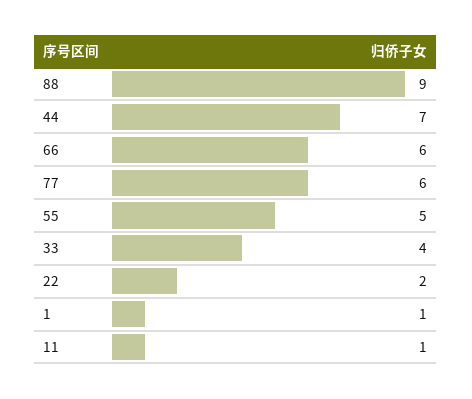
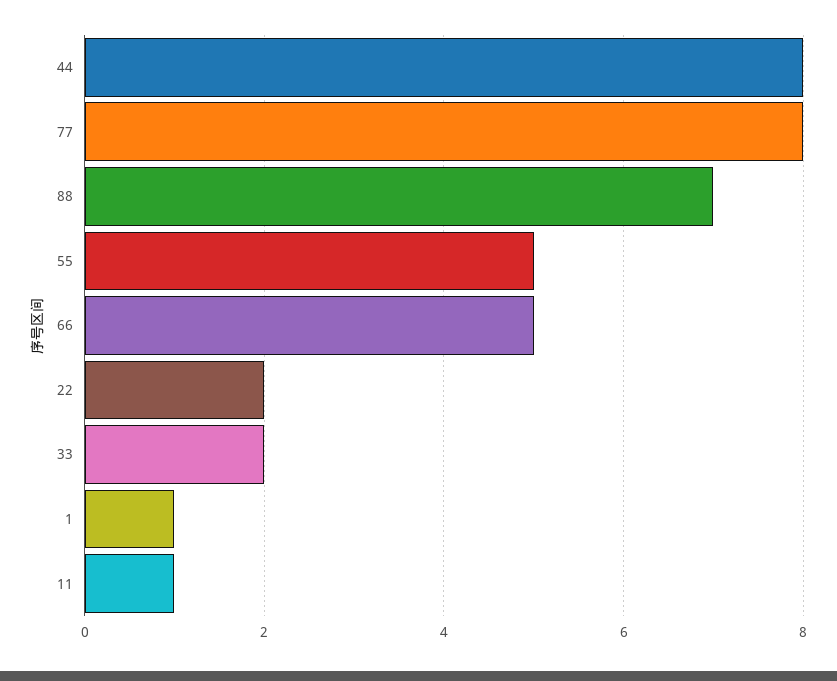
88: 9 -> 7
44: 7 -> 8
66: 6 -> 5
77: 6 -> 8
33: 4 -> 2

